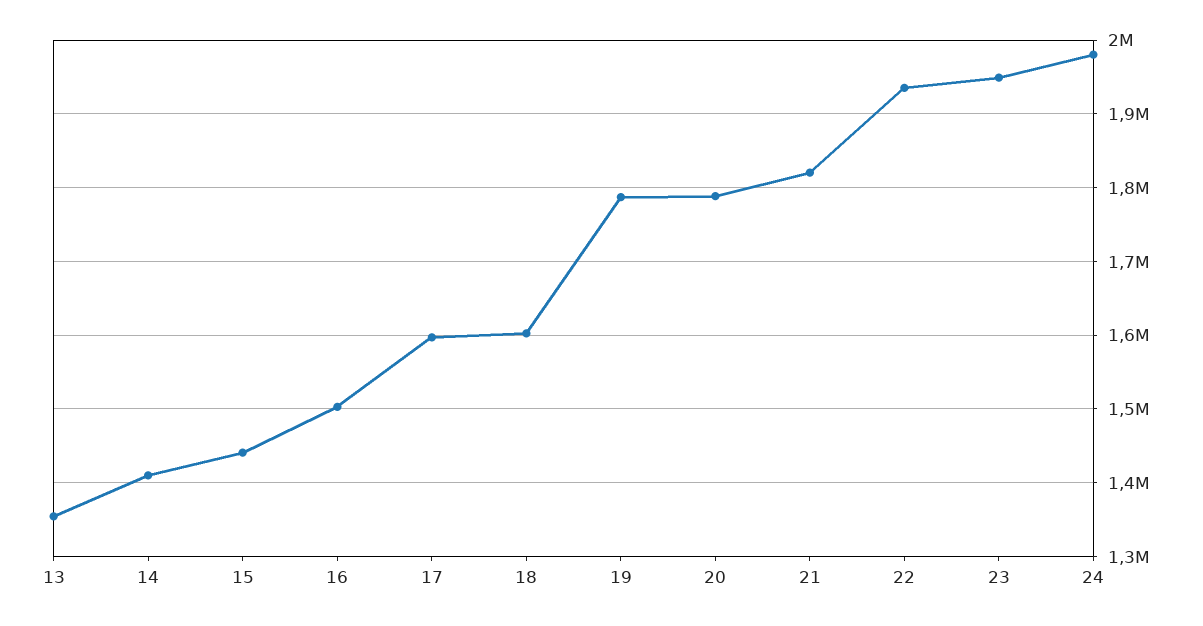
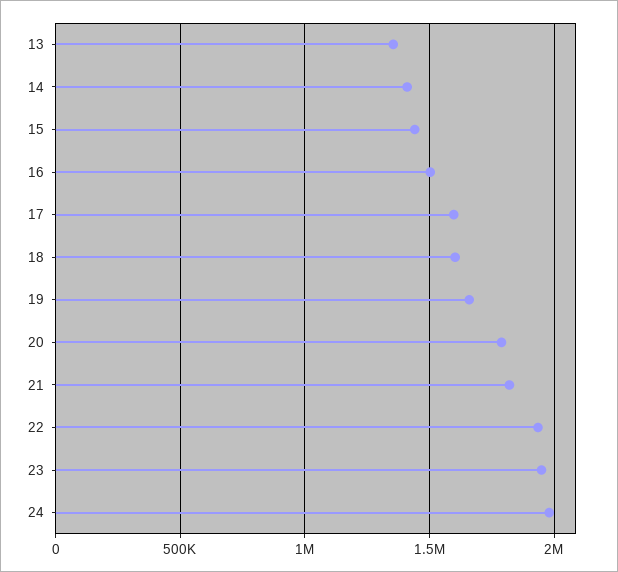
19: 1790000 -> 1650000

